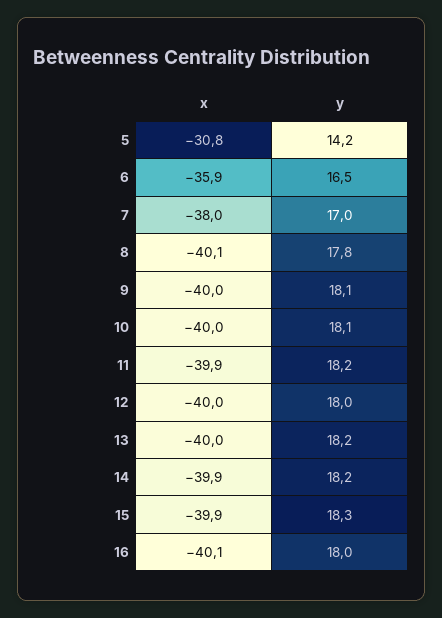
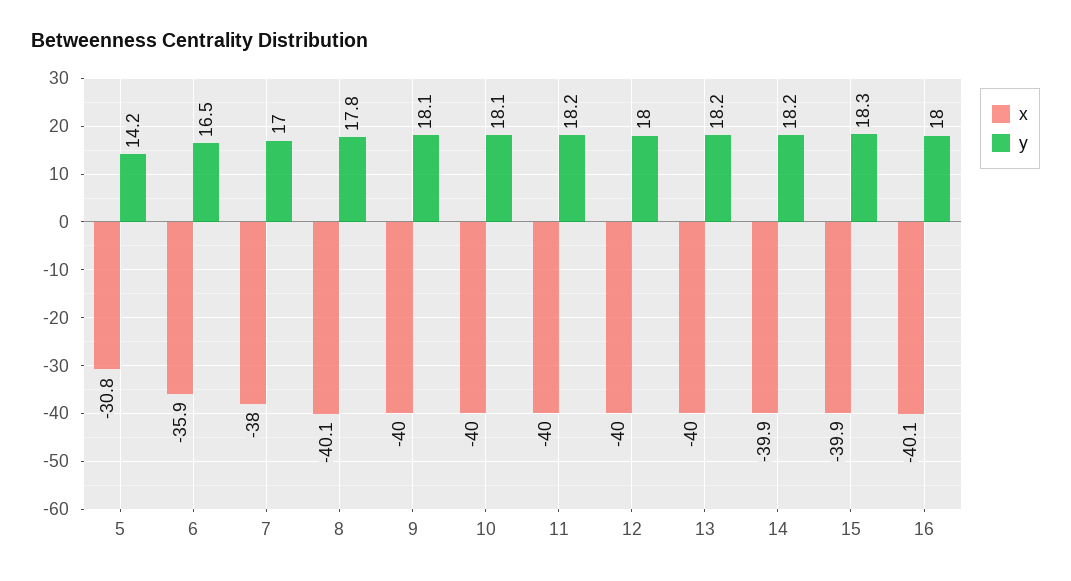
x, 11: -39.9 -> -40

